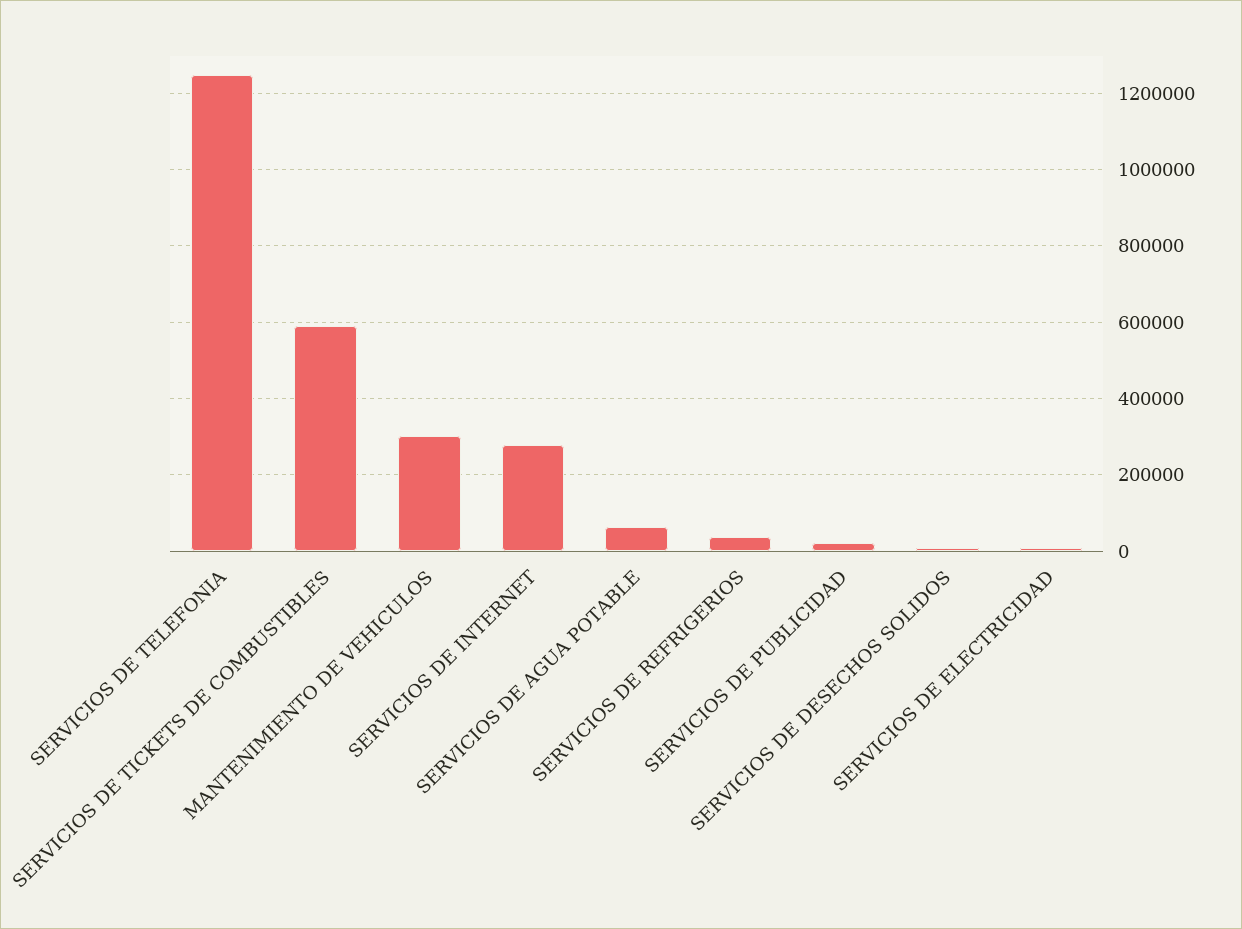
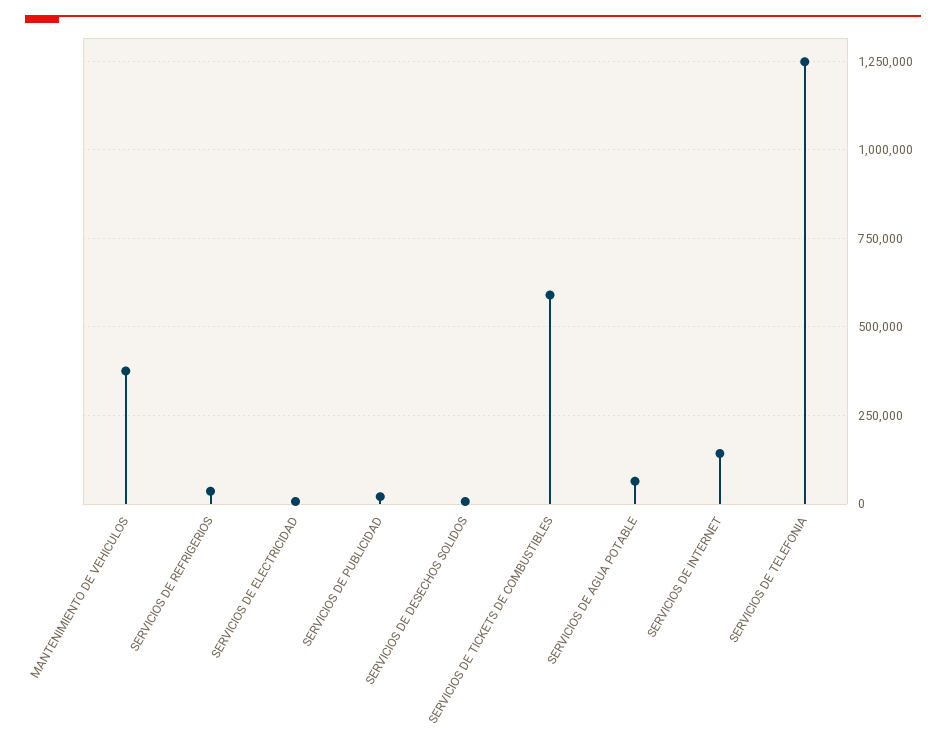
MANTENIMIENTO DE VEHICULOS: 300000 -> 375000
SERVICIOS DE INTERNET: 280000 -> 150000

